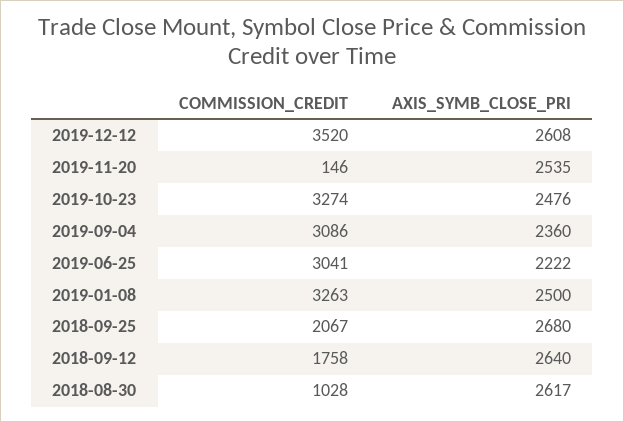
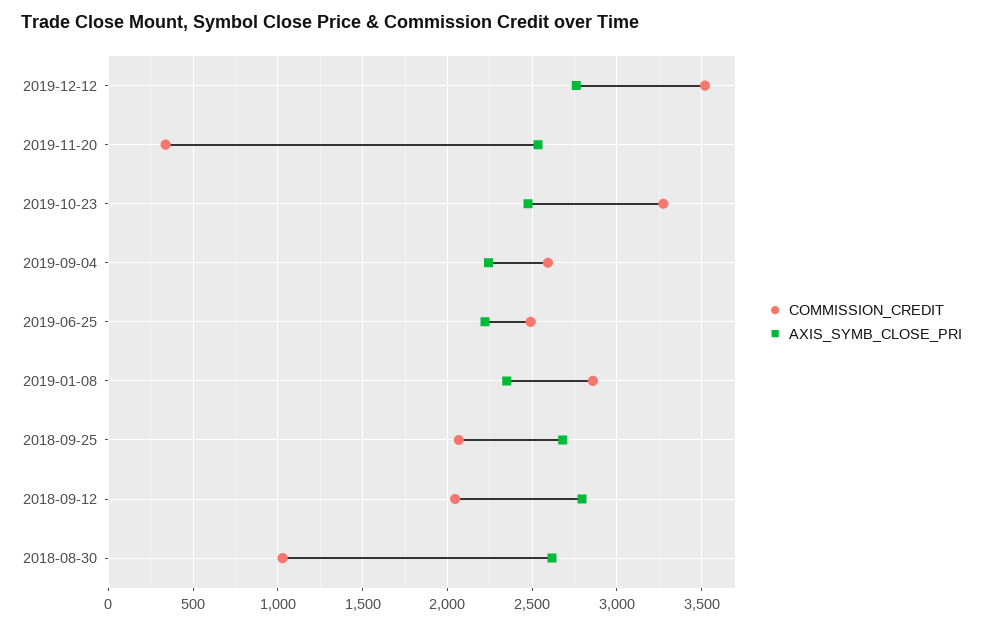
AXIS_SYMB_CLOSE_PRI, 2019-12-12: 2608 -> 2750
COMMISSION_CREDIT, 2019-11-20: 146 -> 350
COMMISSION_CREDIT, 2019-09-04: 3086 -> 2600
AXIS_SYMB_CLOSE_PRI, 2019-09-04: 2360 -> 2250
COMMISSION_CREDIT, 2019-06-25: 3041 -> 2500
COMMISSION_CREDIT, 2019-01-08: 3263 -> 2850
AXIS_SYMB_CLOSE_PRI, 2019-01-08: 2500 -> 2350
COMMISSION_CREDIT, 2018-09-12: 1758 -> 2050
AXIS_SYMB_CLOSE_PRI, 2018-09-12: 2640 -> 2800

